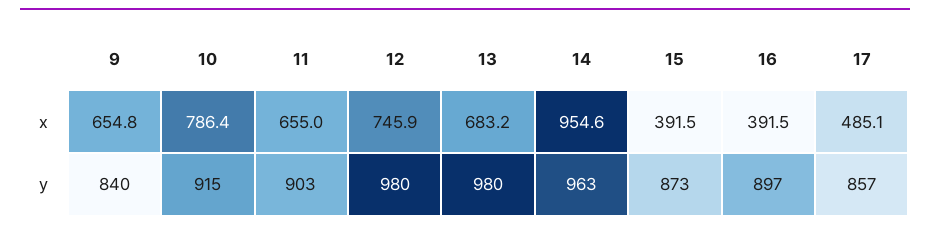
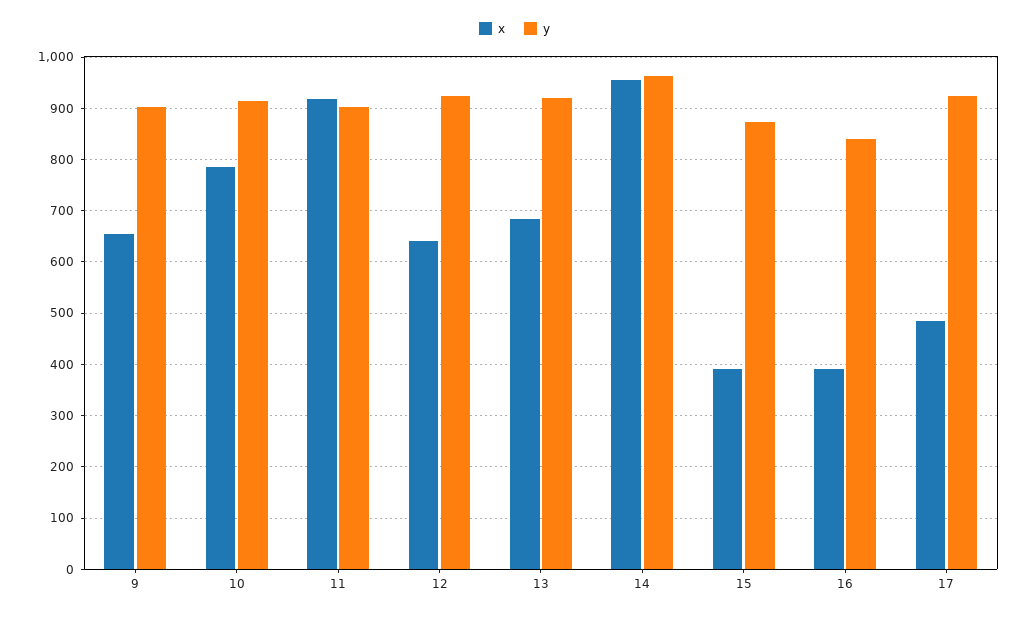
x, 11: 655 -> 920
x, 12: 745.9 -> 640
y, 9: 840 -> 900
y, 12: 980 -> 920
y, 13: 980 -> 920
y, 16: 897 -> 840
y, 17: 857 -> 920

